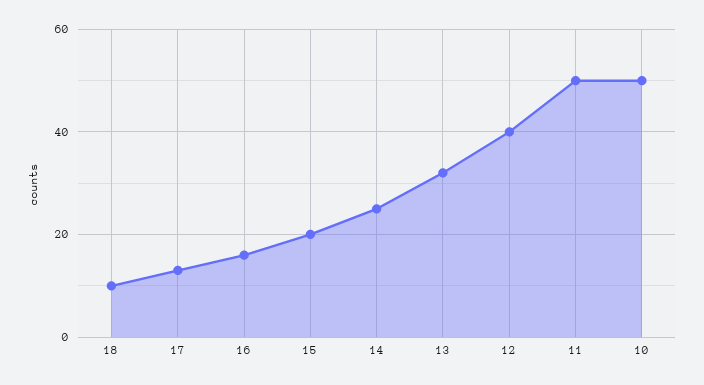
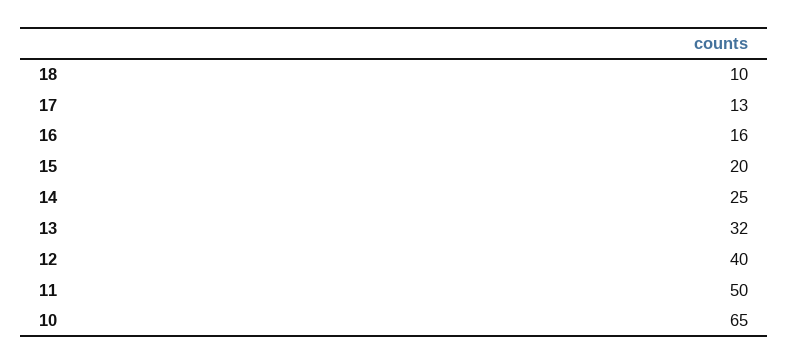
10: 50 -> 65

